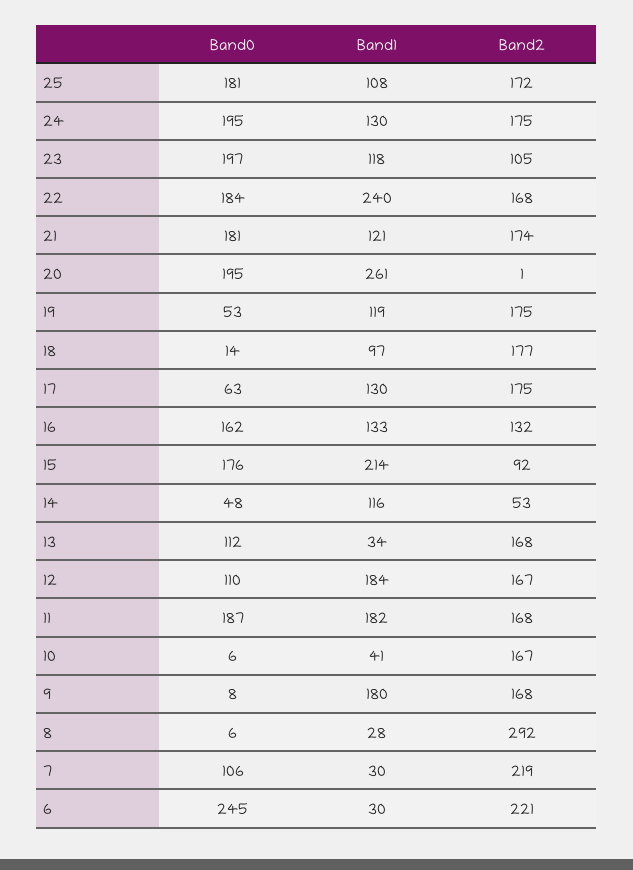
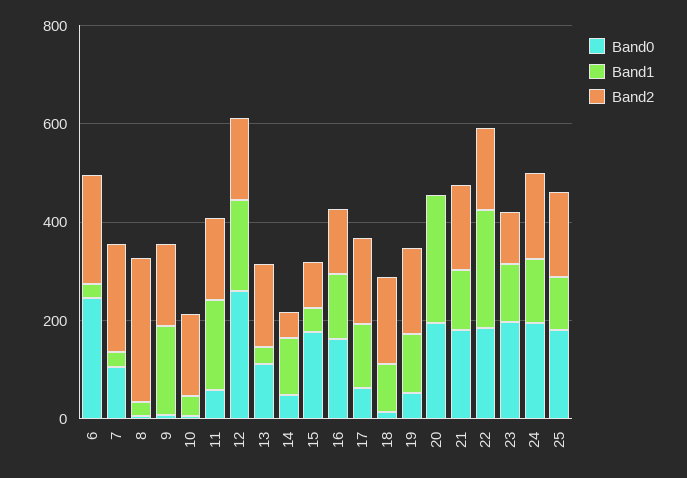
Band1, 15: 214 -> 50
Band0, 12: 110 -> 250
Band0, 11: 187 -> 50

